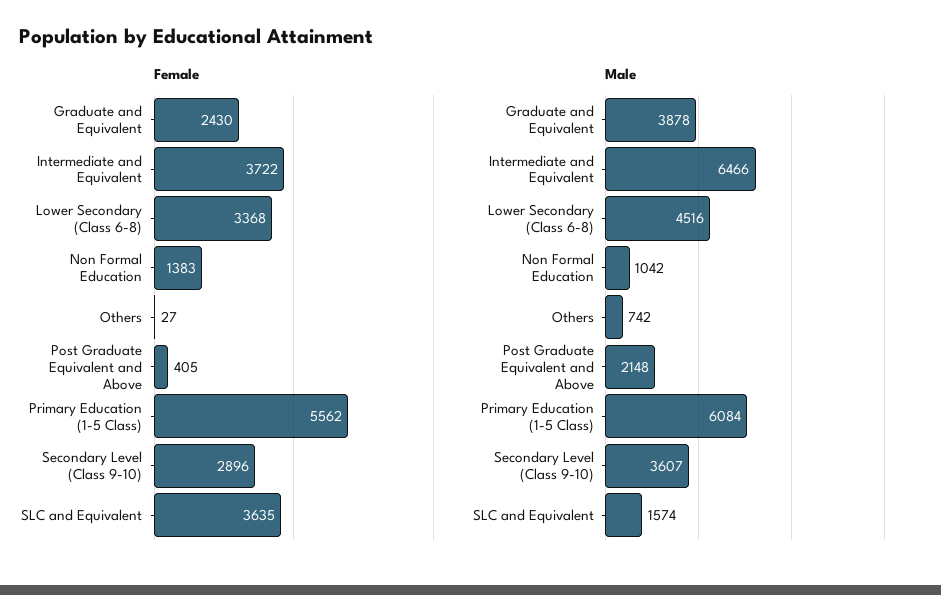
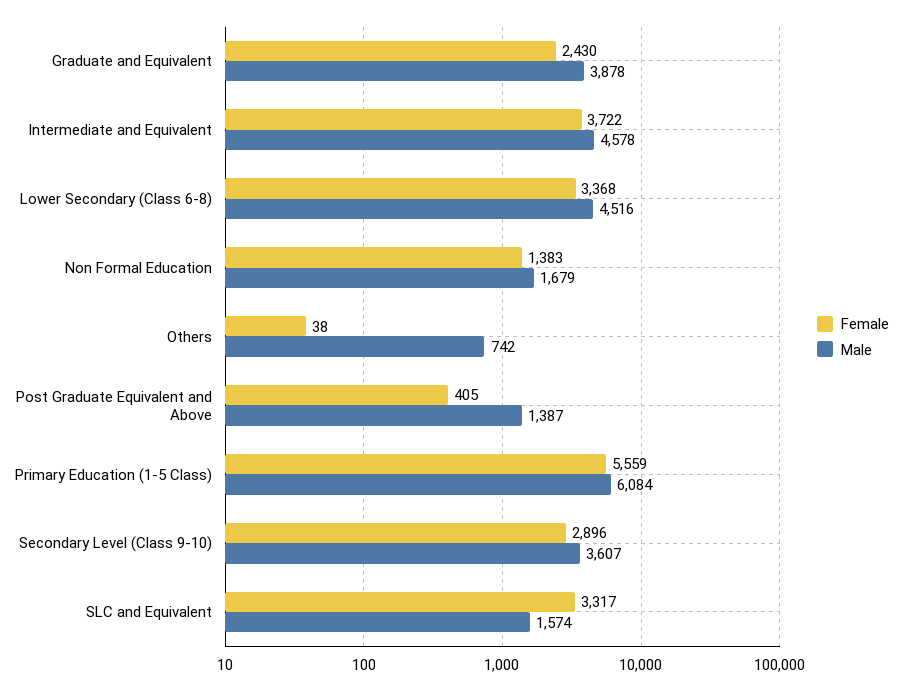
Female, Others: 27 -> 38
Female, Primary Education (1-5 Class): 5562 -> 5559
Female, SLC and Equivalent: 3635 -> 3317
Male, Intermediate and Equivalent: 6466 -> 4578
Male, Non Formal Education: 1042 -> 1679
Male, Post Graduate Equivalent and Above: 2148 -> 1387

